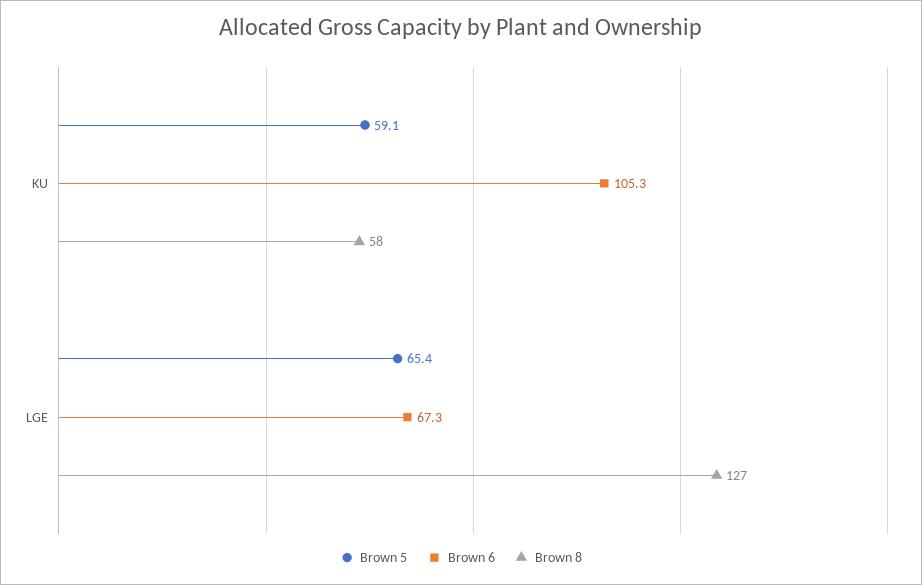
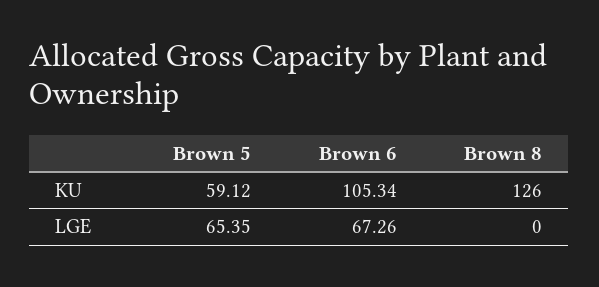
Brown 8, KU: 58 -> 126
Brown 8, LGE: 127 -> 0

